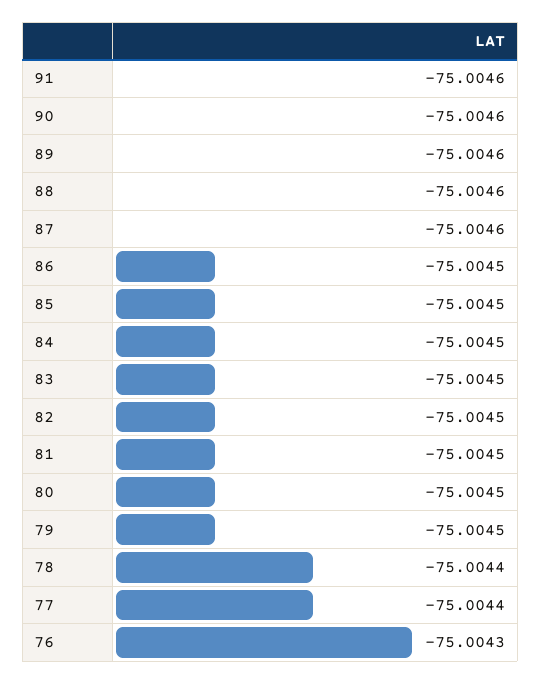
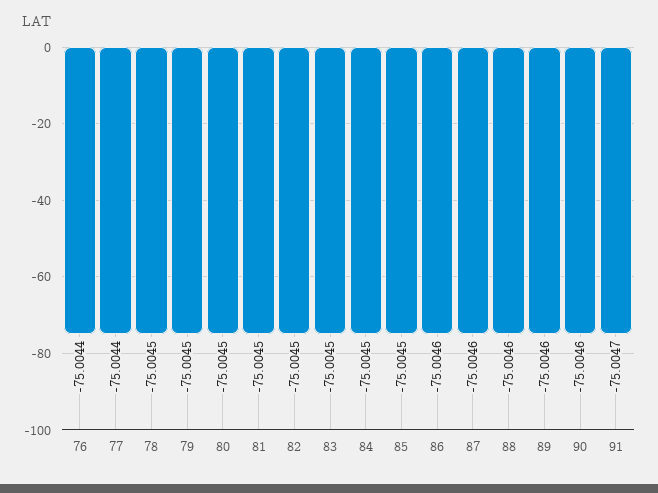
91: -75.0046 -> -75.0047
86: -75.0045 -> -75.0046
78: -75.0044 -> -75.0045
76: -75.0043 -> -75.0044

